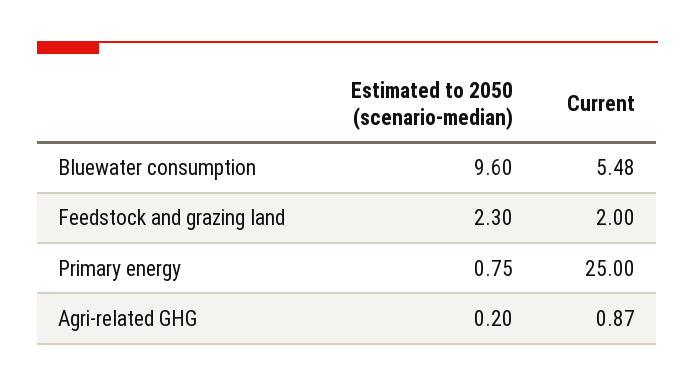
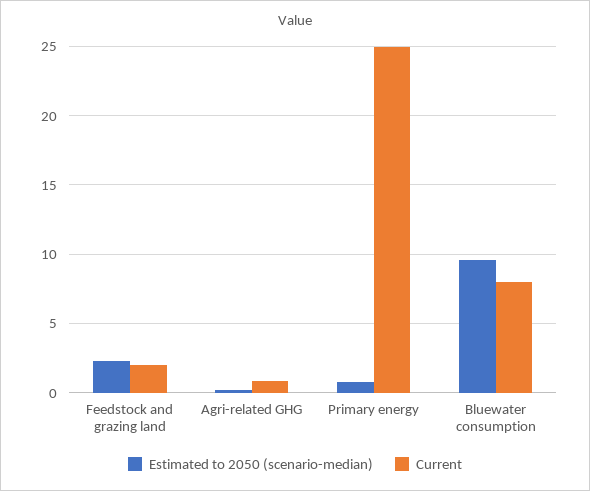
Current, Bluewater consumption: 5.48 -> 8

